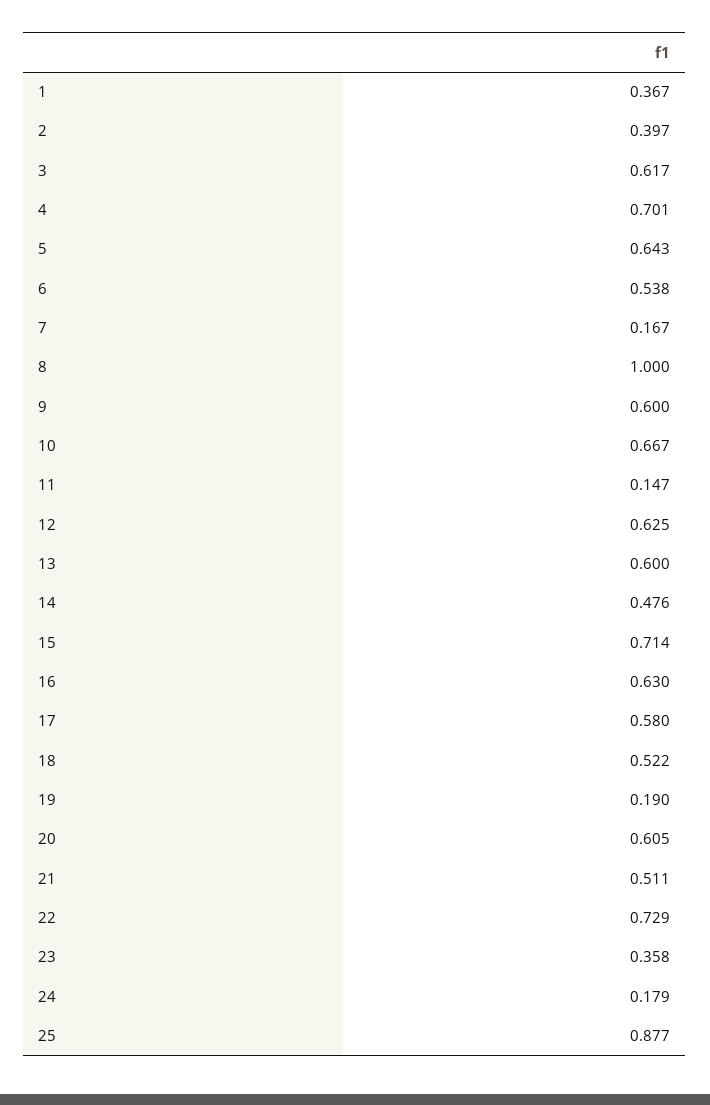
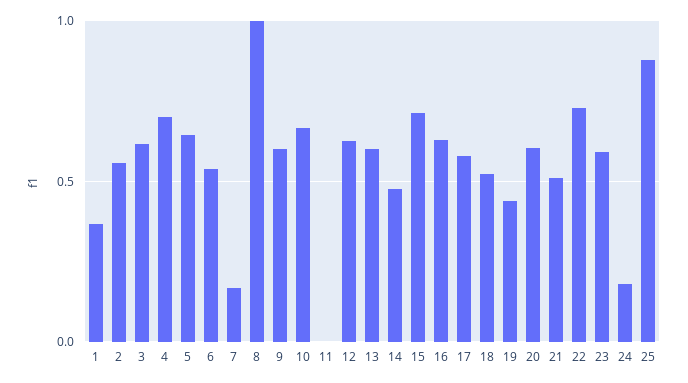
2: 0.397 -> 0.55
11: 0.147 -> 0
19: 0.19 -> 0.45
23: 0.358 -> 0.6

